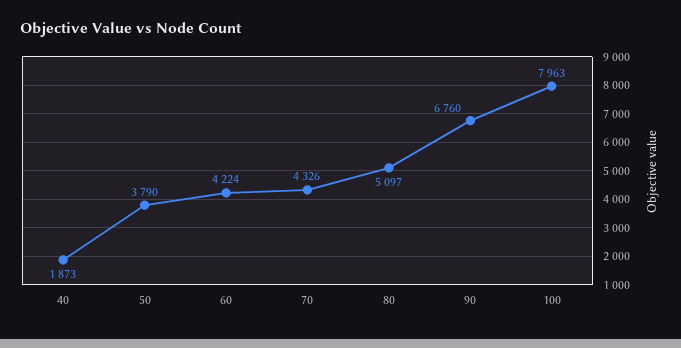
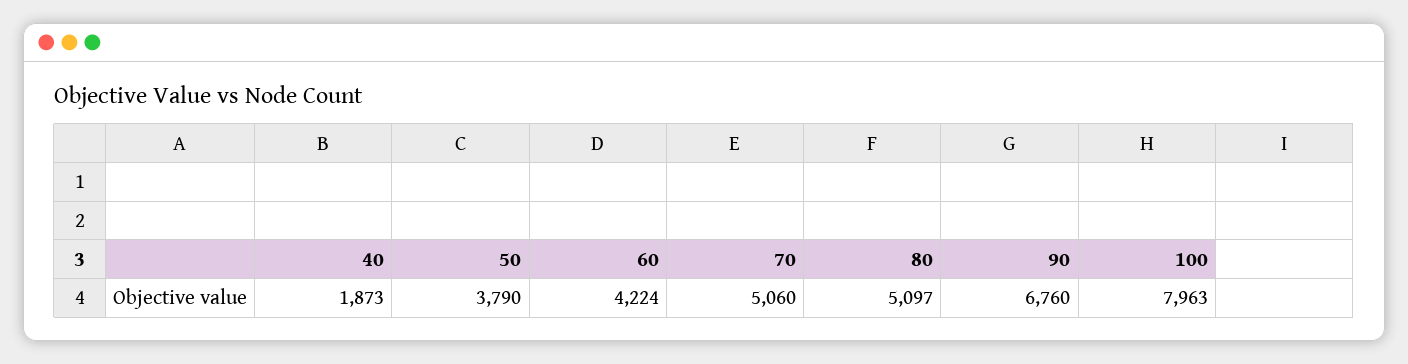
70: 4326 -> 5060

